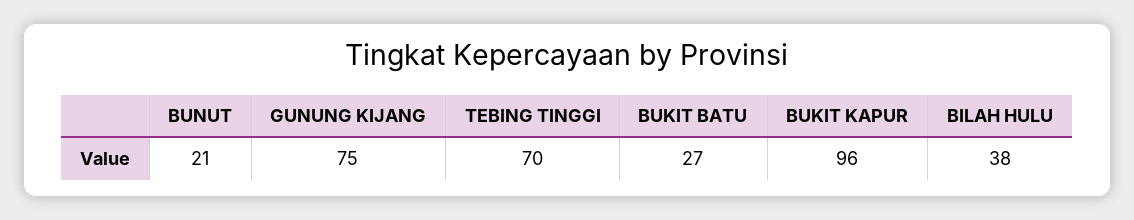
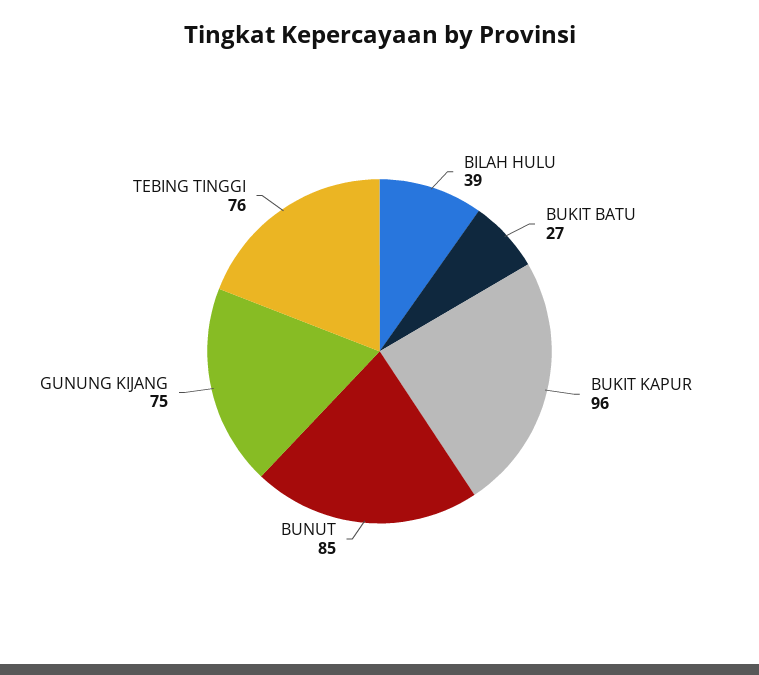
BUNUT: 21 -> 85
TEBING TINGGI: 70 -> 76
BILAH HULU: 38 -> 39

